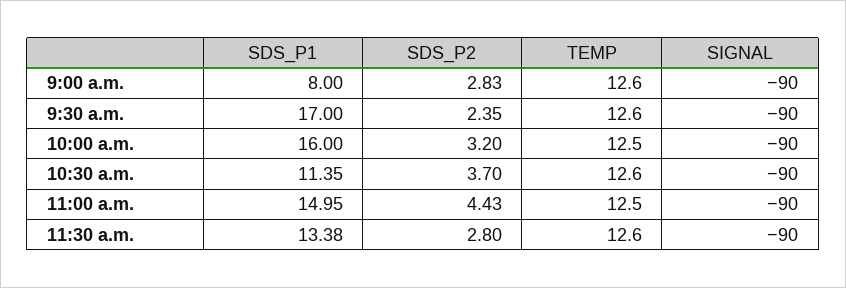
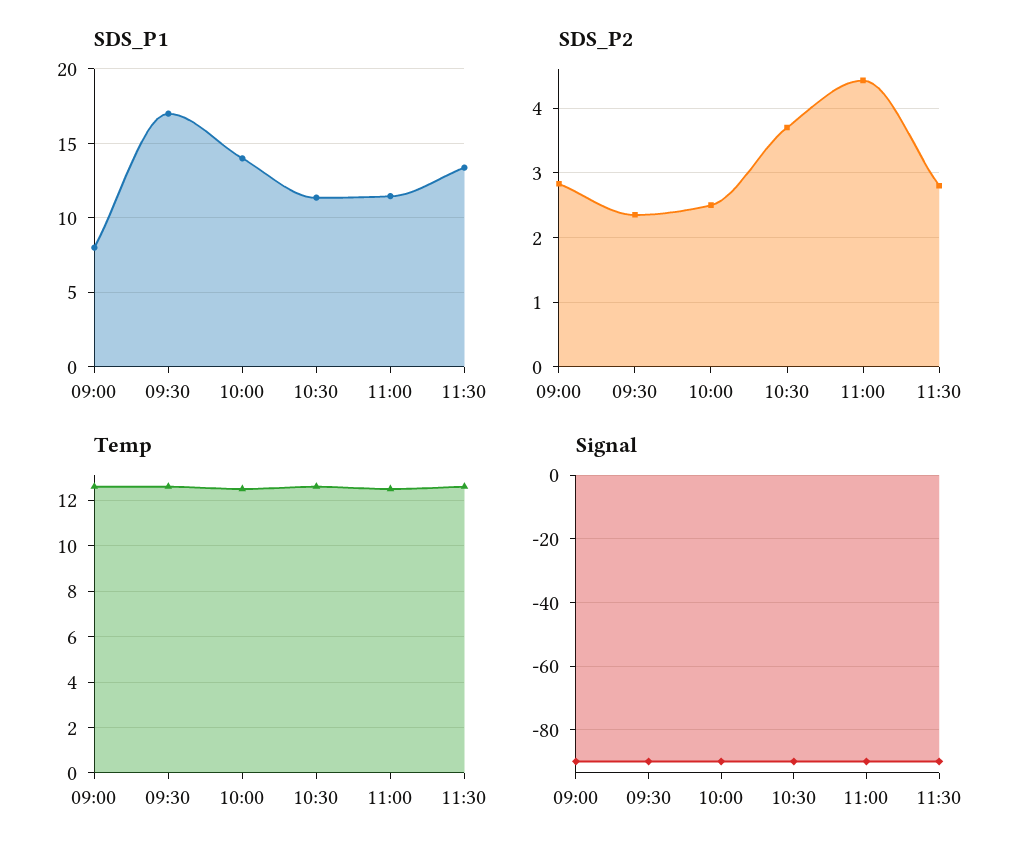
SDS_P1, 10:00 a.m.: 16 -> 14
SDS_P2, 10:00 a.m.: 3.2 -> 2.5
SDS_P1, 11:00 a.m.: 14.95 -> 11.5

